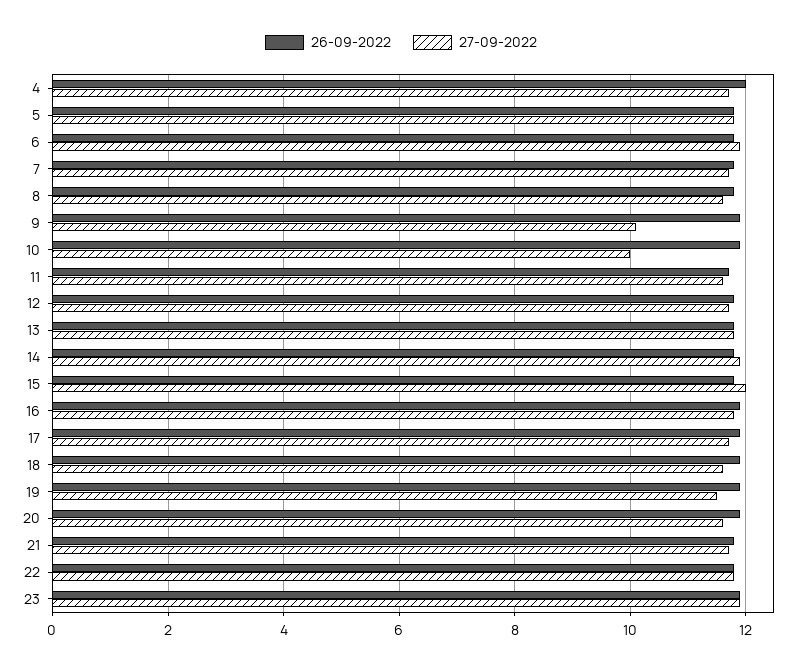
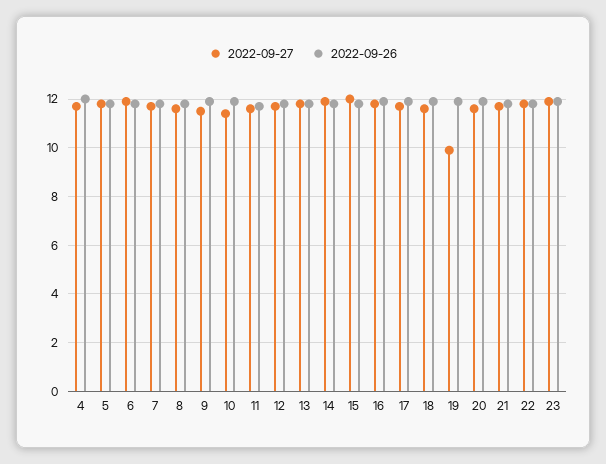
27-09-2022, 9: 10 -> 11.5
27-09-2022, 10: 10 -> 11.5
27-09-2022, 19: 11.5 -> 10

